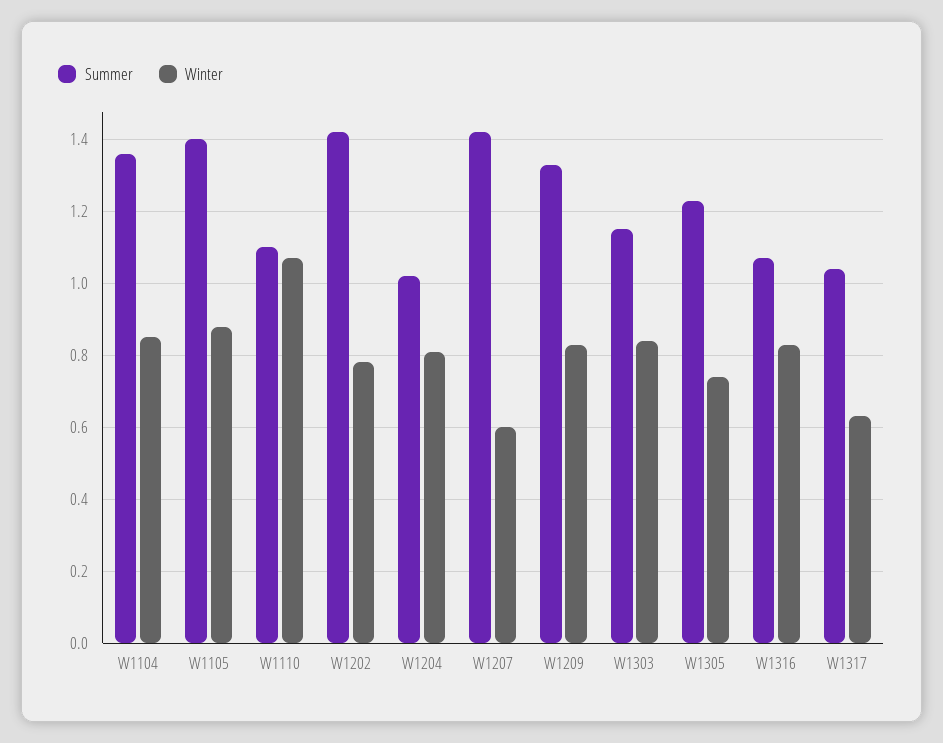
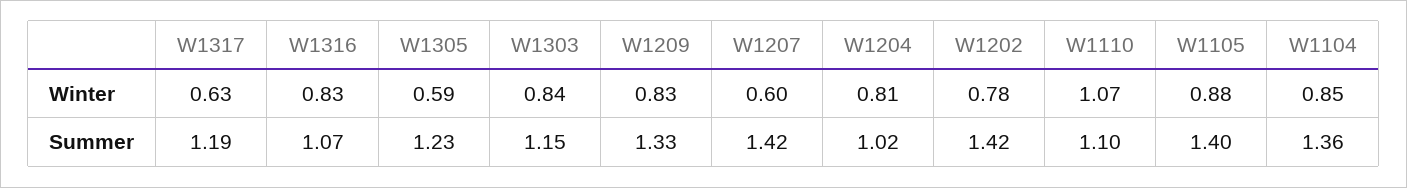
Winter, W1305: 0.75 -> 0.59
Summer, W1317: 1.05 -> 1.19

